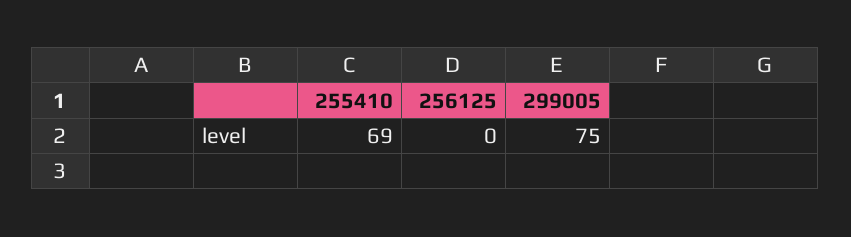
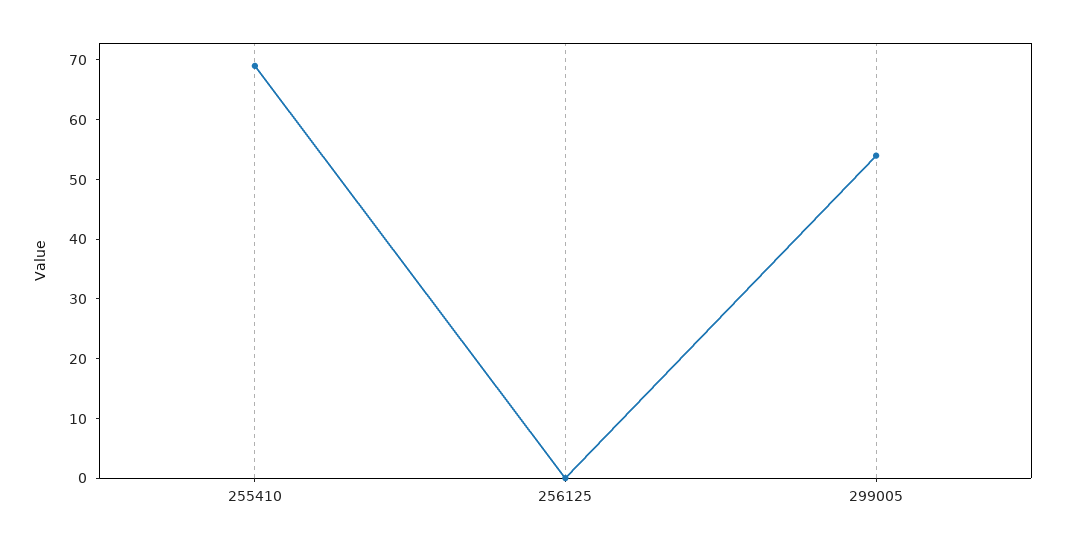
299005: 75 -> 55

